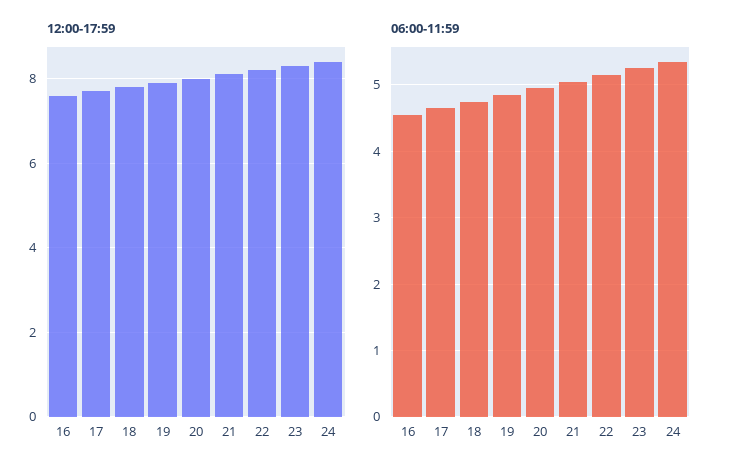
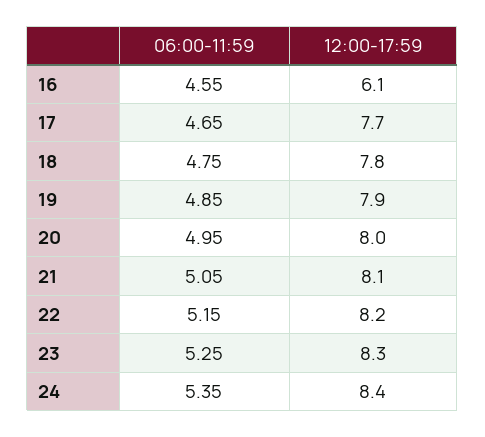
12:00-17:59, 16: 7.5 -> 6.1

